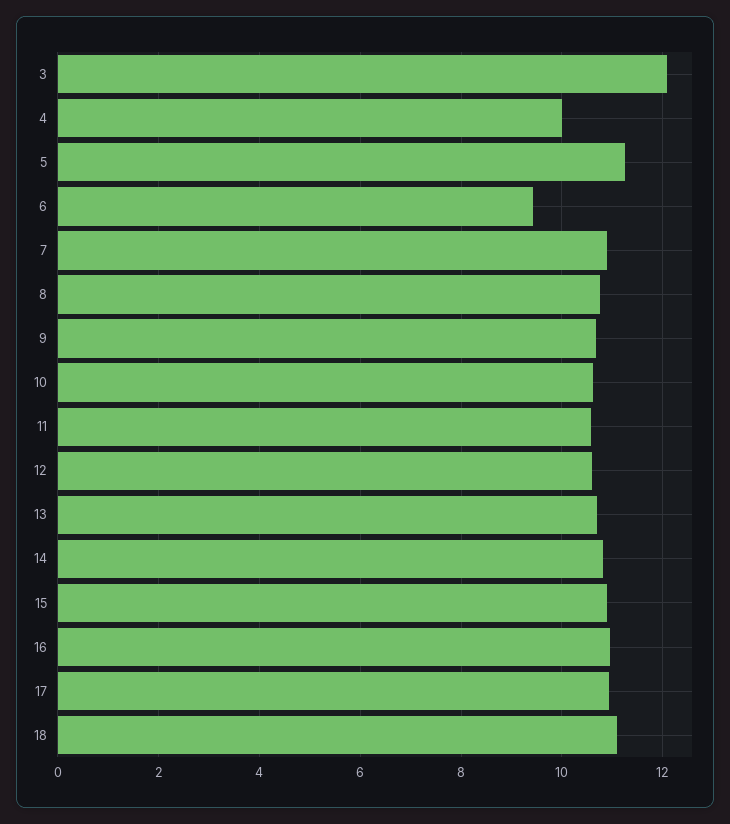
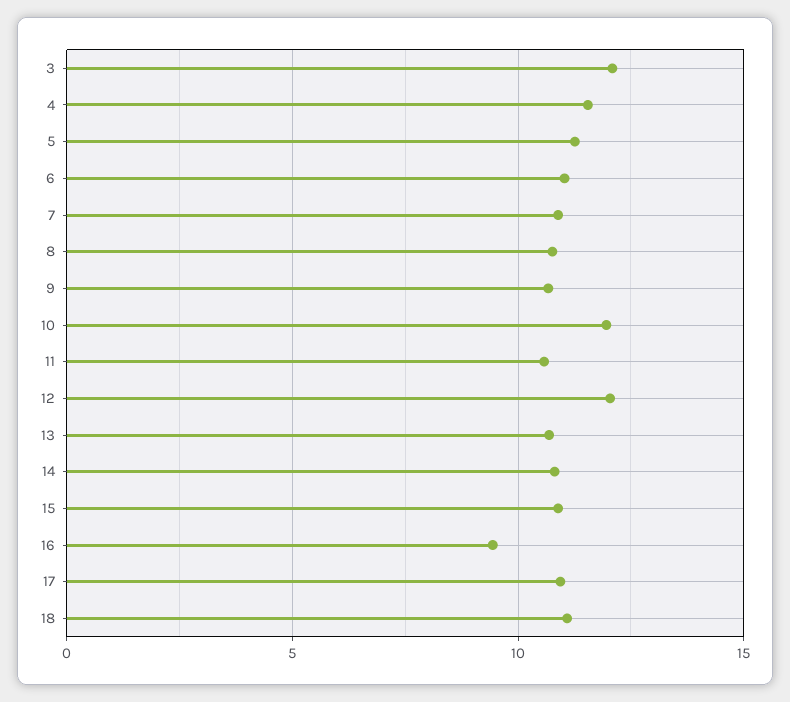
4: 10 -> 11.5
6: 9.4 -> 11
10: 10.6 -> 12
12: 10.6 -> 12
16: 11 -> 9.5

